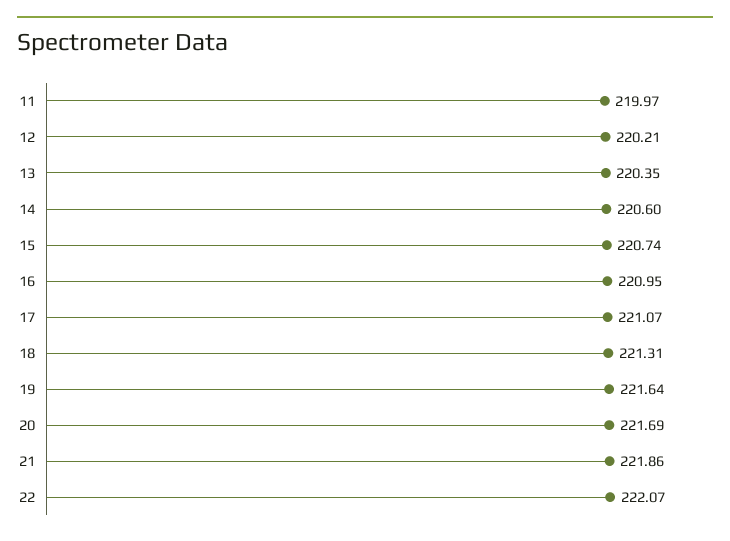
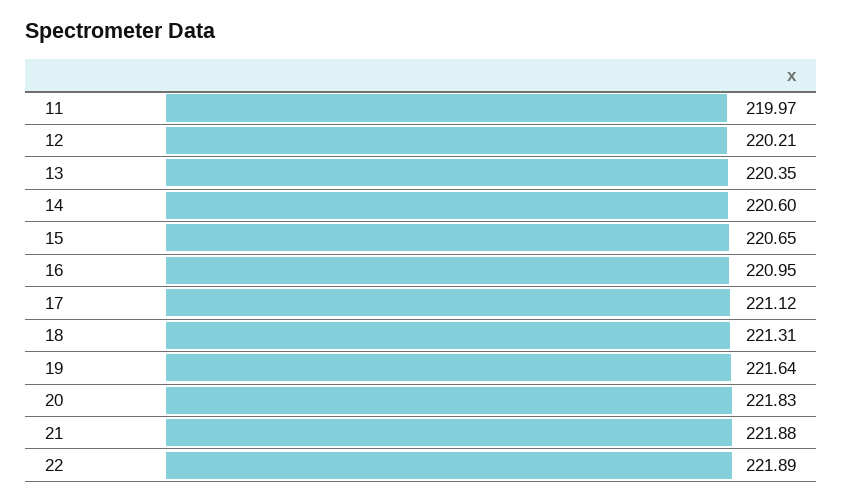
15: 220.74 -> 220.65
17: 221.07 -> 221.12
20: 221.69 -> 221.83
21: 221.86 -> 221.88
22: 222.07 -> 221.89

